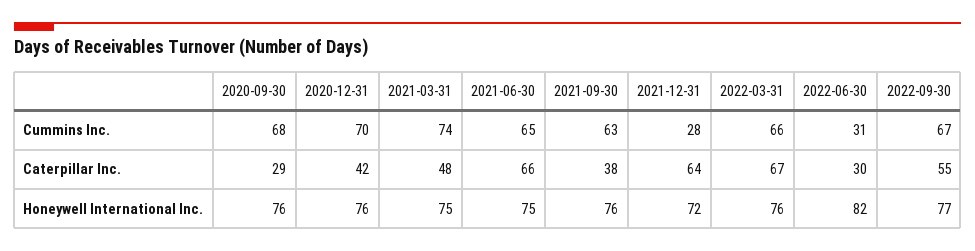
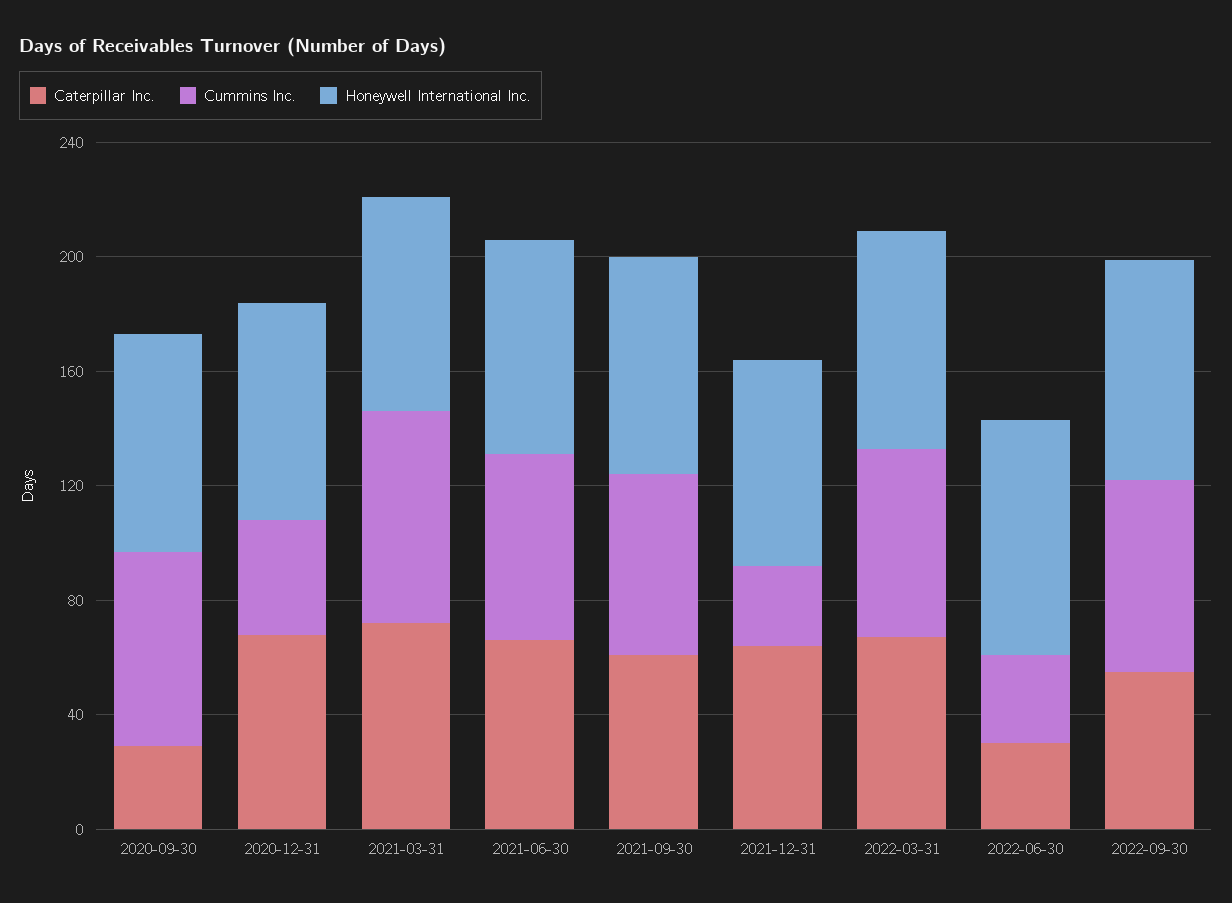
Cummins Inc., 2020-12-31: 70 -> 40
Caterpillar Inc., 2020-12-31: 42 -> 70
Caterpillar Inc., 2021-03-31: 48 -> 70
Caterpillar Inc., 2021-09-30: 38 -> 60

